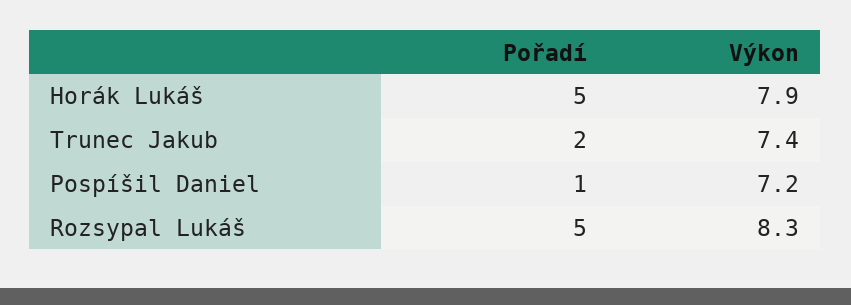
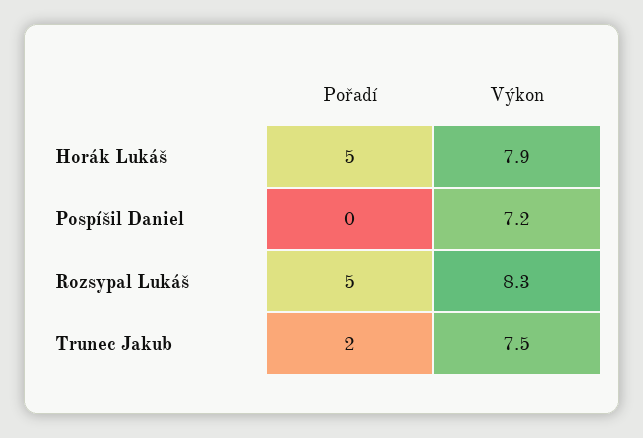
Výkon, Trunec Jakub: 7.4 -> 7.5
Pořadí, Pospíšil Daniel: 1 -> 0

